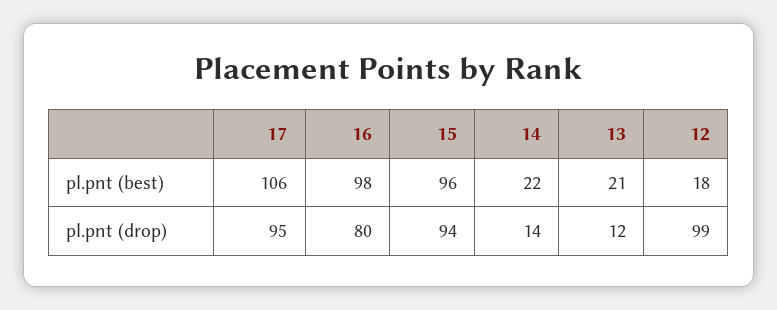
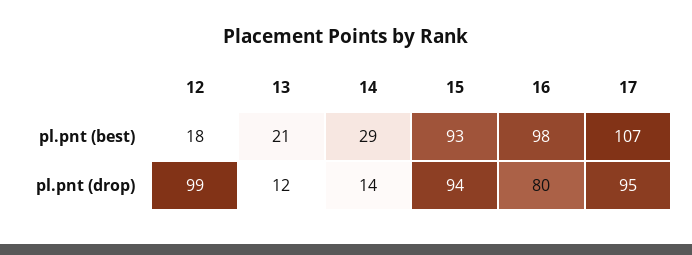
17, pl.pnt (best): 106 -> 107
15, pl.pnt (best): 96 -> 93
14, pl.pnt (best): 22 -> 29

